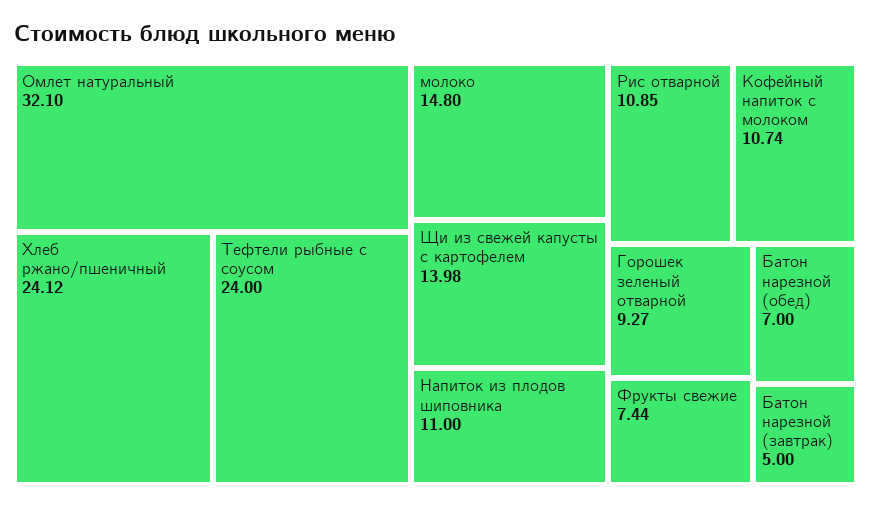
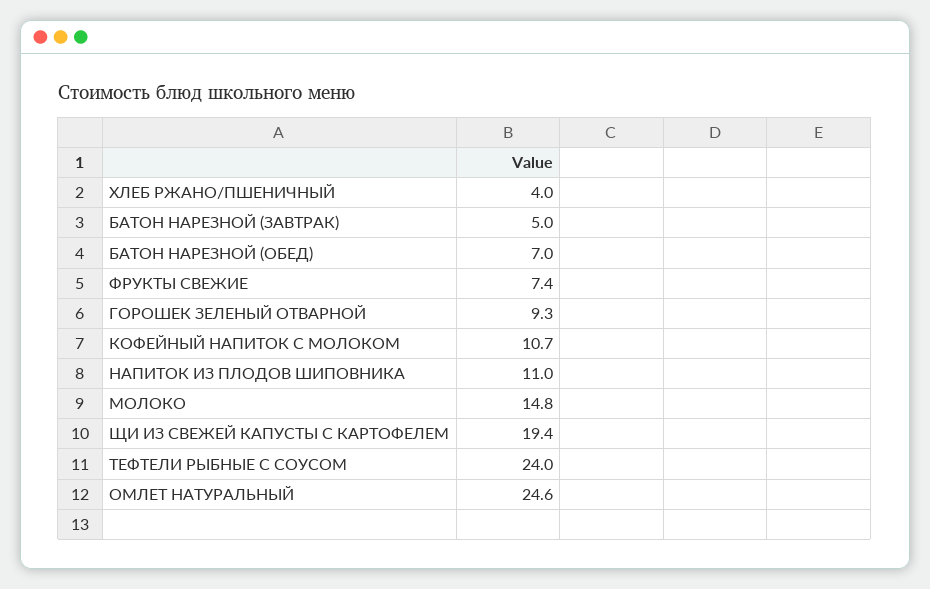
Омлет натуральный: 32.1 -> 24.6
Хлеб ржано/пшеничный: 24.12 -> 4
Щи из свежей капусты с картофелем: 13.98 -> 19.4
Рис отварной: 10.85 -> none

